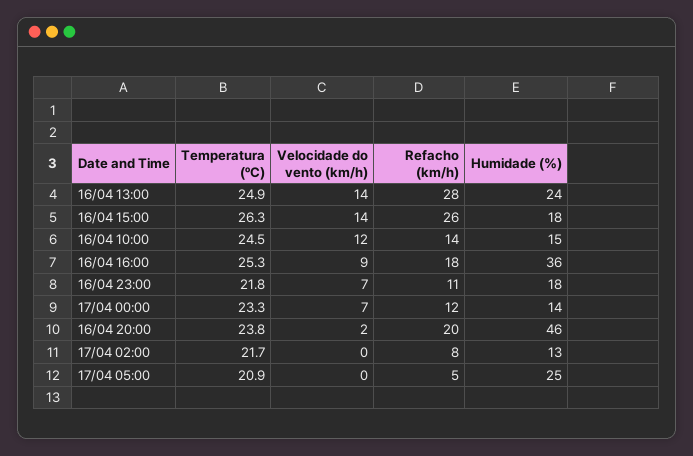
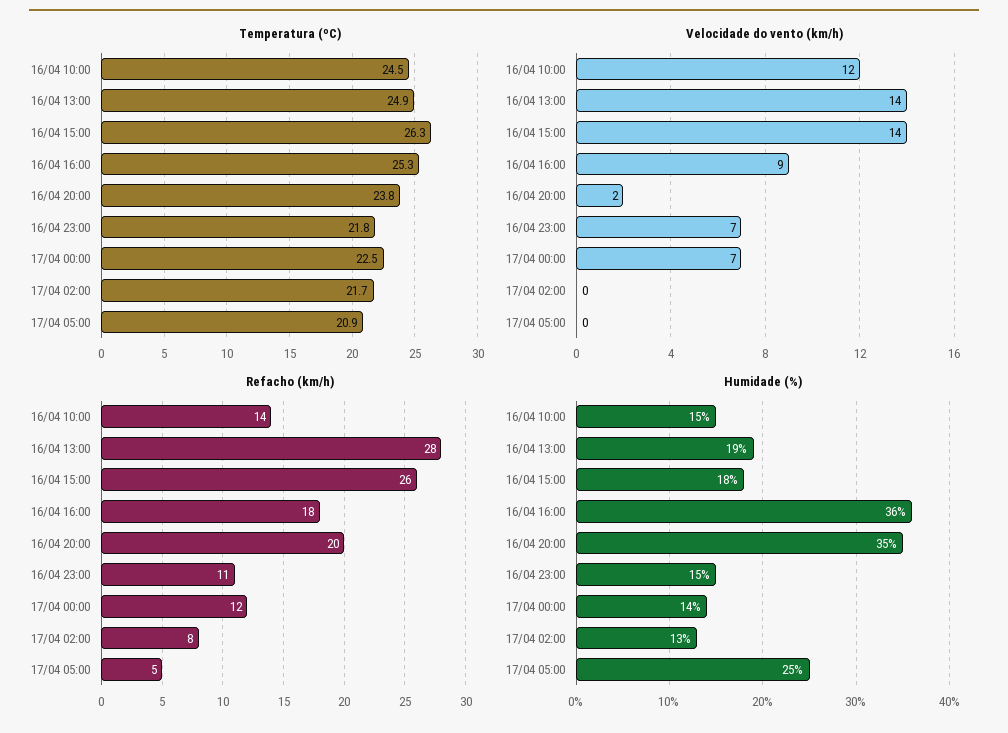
Humidade (%), 16/04 13:00: 24 -> 19
Humidade (%), 16/04 23:00: 18 -> 15
Temperatura (ºC), 17/04 00:00: 23.3 -> 22.5
Humidade (%), 16/04 20:00: 46 -> 35

